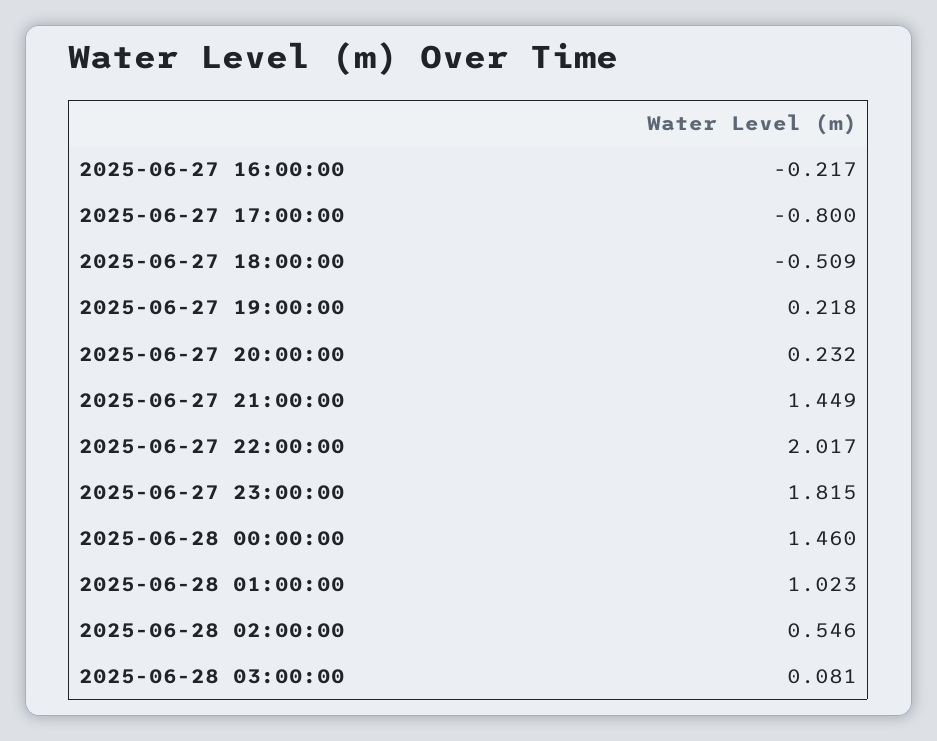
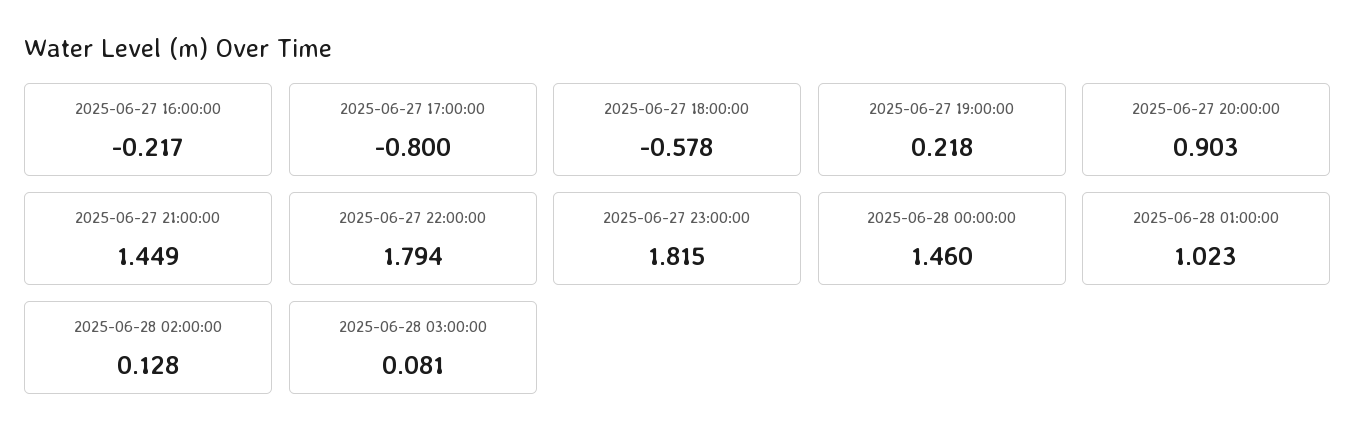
2025-06-27 18:00:00: -0.509 -> -0.578
2025-06-27 20:00:00: 0.232 -> 0.903
2025-06-27 22:00:00: 2.017 -> 1.794
2025-06-28 02:00:00: 0.546 -> 0.128

